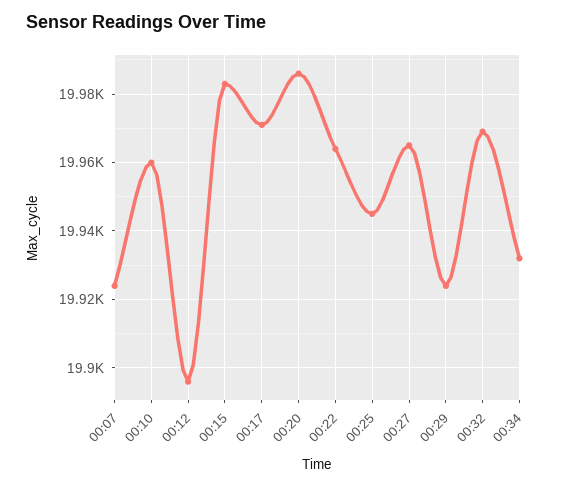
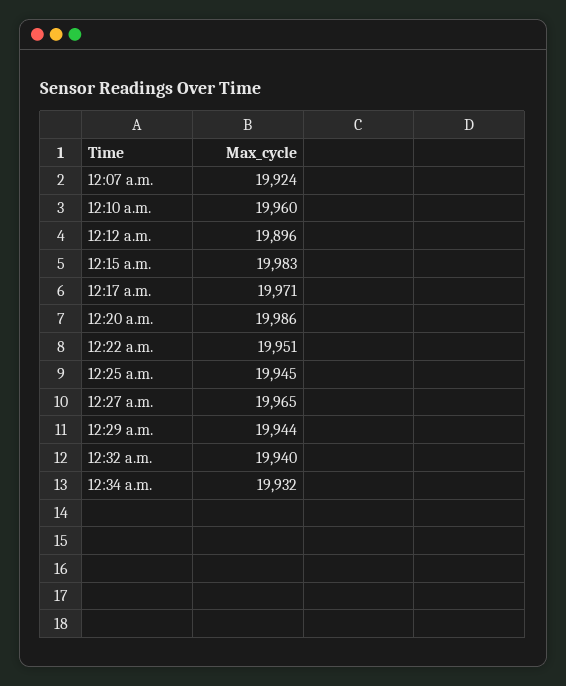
00:22: 19965 -> 19951
00:29: 19925 -> 19944
00:32: 19970 -> 19940

